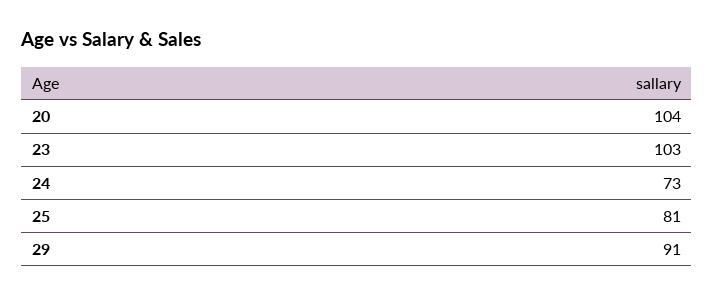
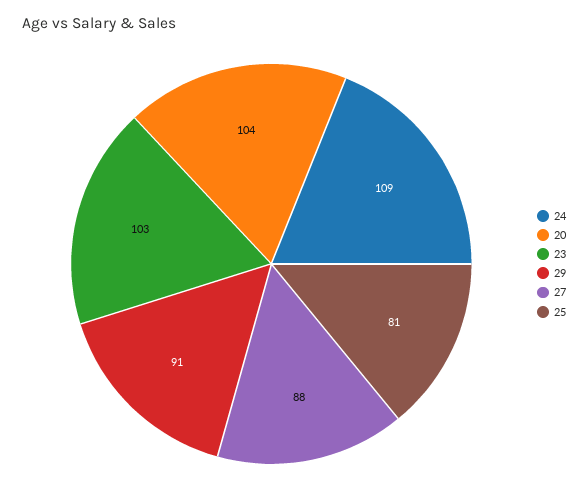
24: 73 -> 109
27: none -> 88

